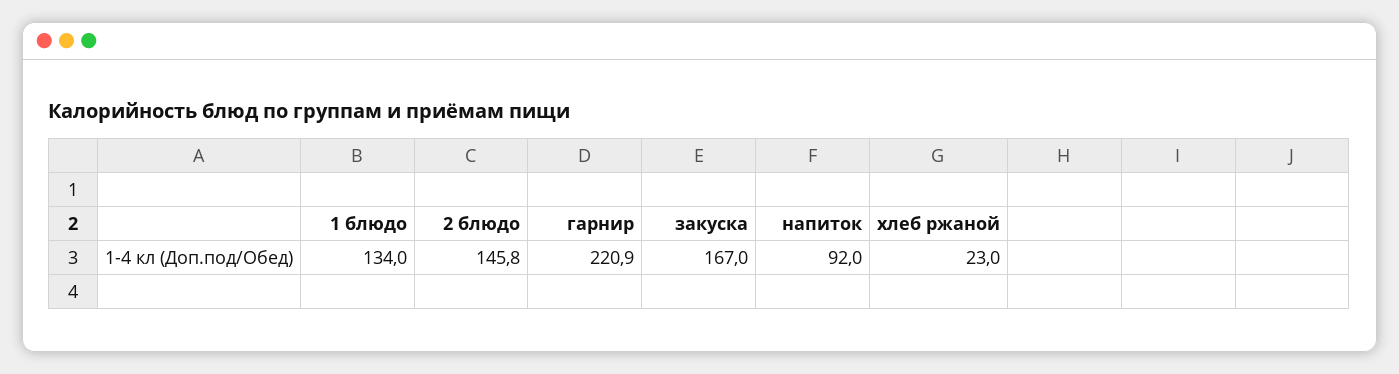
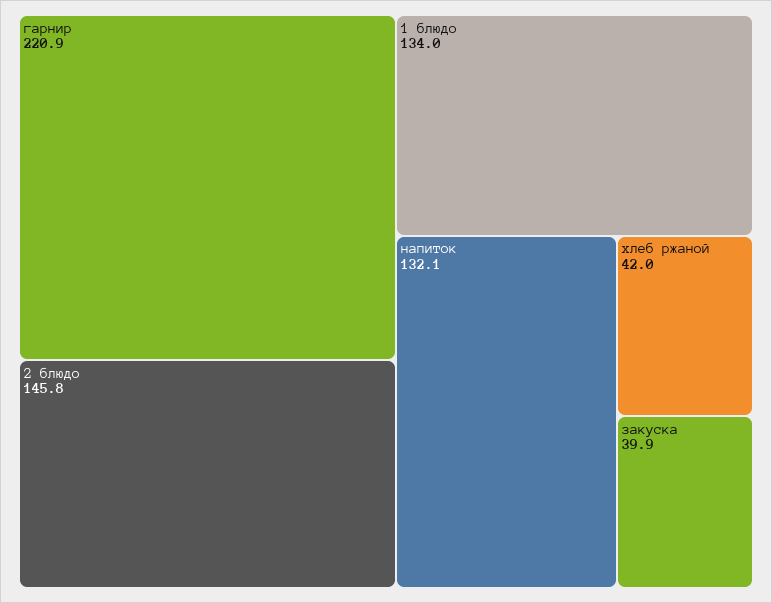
закуска: 167 -> 39.9
напиток: 92 -> 132.1
хлеб ржаной: 23 -> 42

